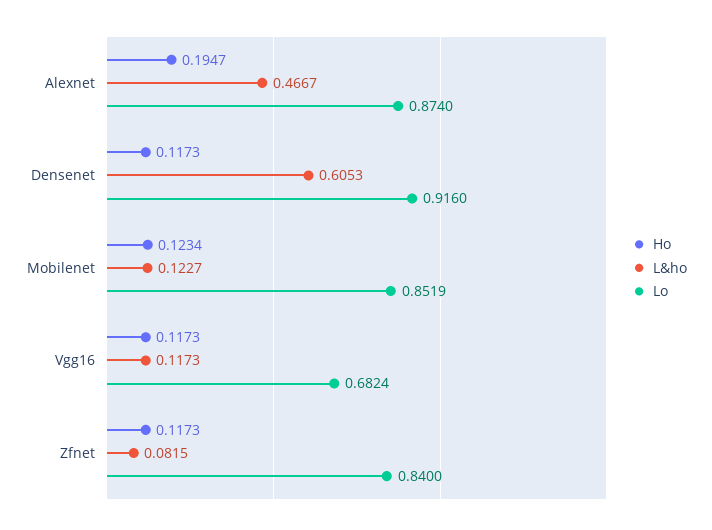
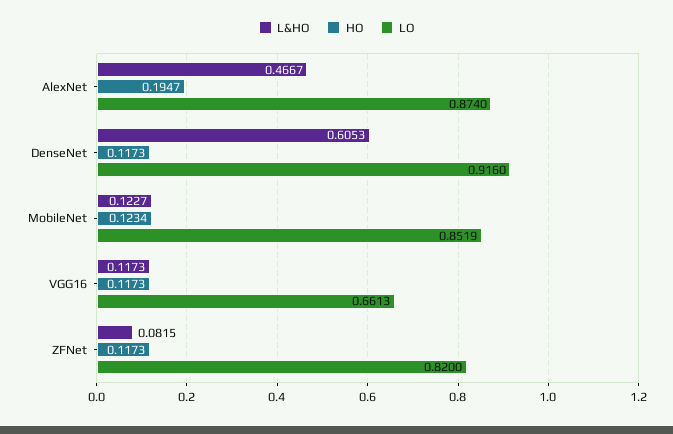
Lo, Vgg16: 0.6824 -> 0.6613
Lo, Zfnet: 0.84 -> 0.82

